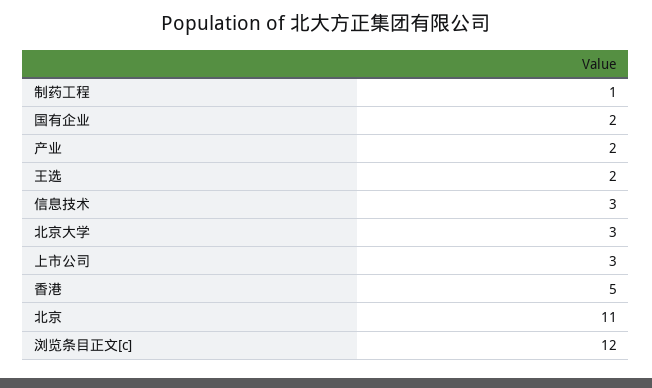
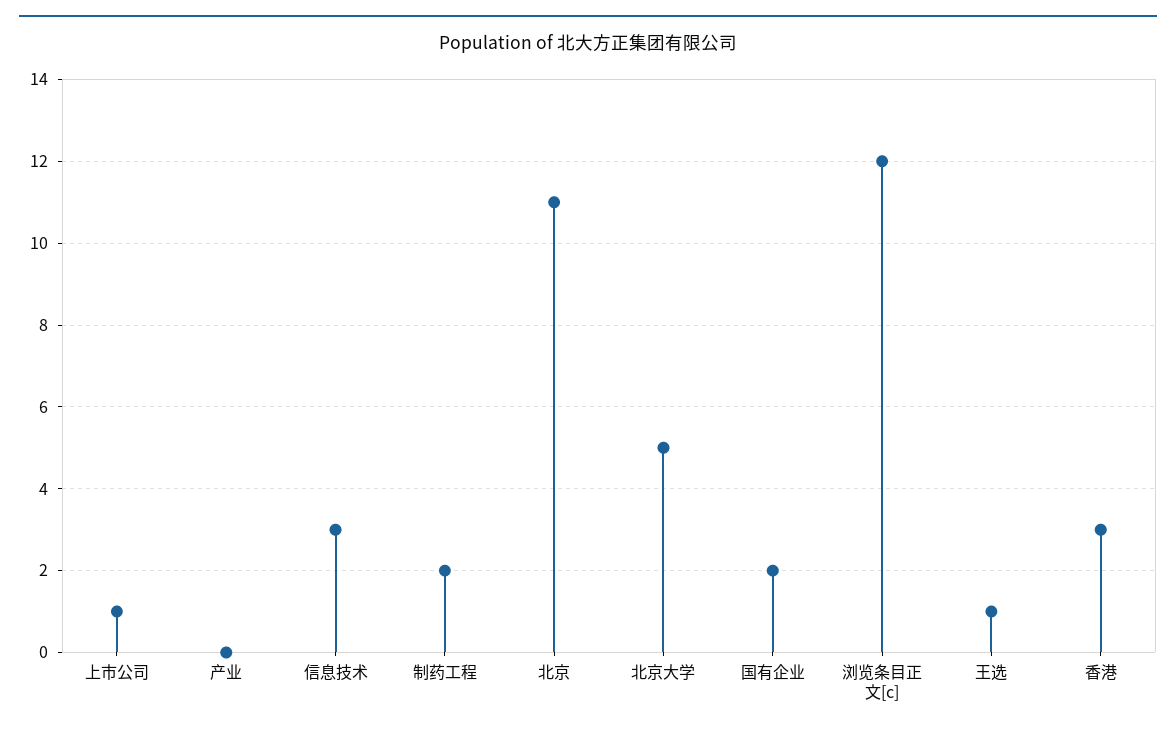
制药工程: 1 -> 2
产业: 2 -> 0
王选: 2 -> 1
北京大学: 3 -> 5
上市公司: 3 -> 1
香港: 5 -> 3

